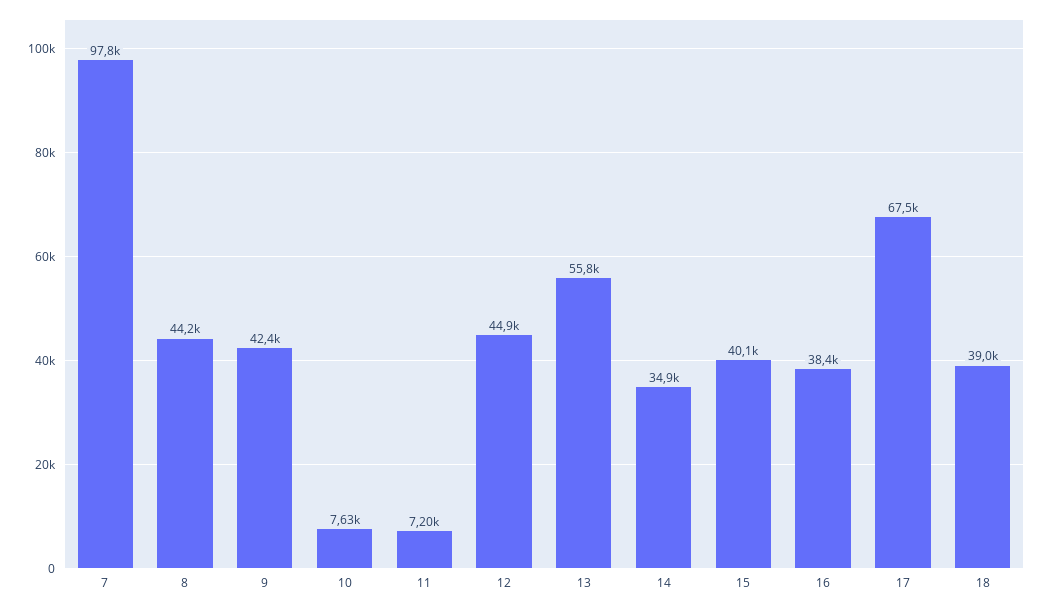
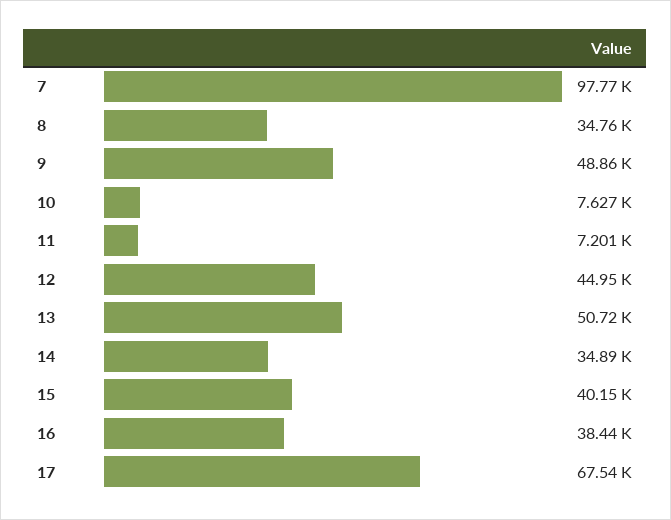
8: 44200 -> 34760
9: 42400 -> 48860
13: 55800 -> 50720
18: 39000 -> none

